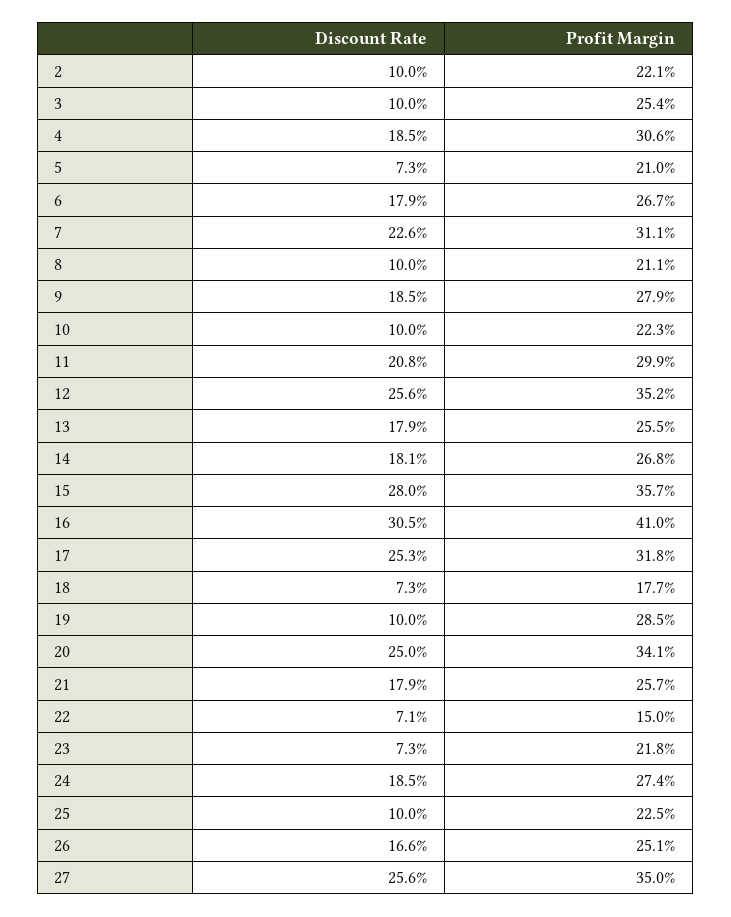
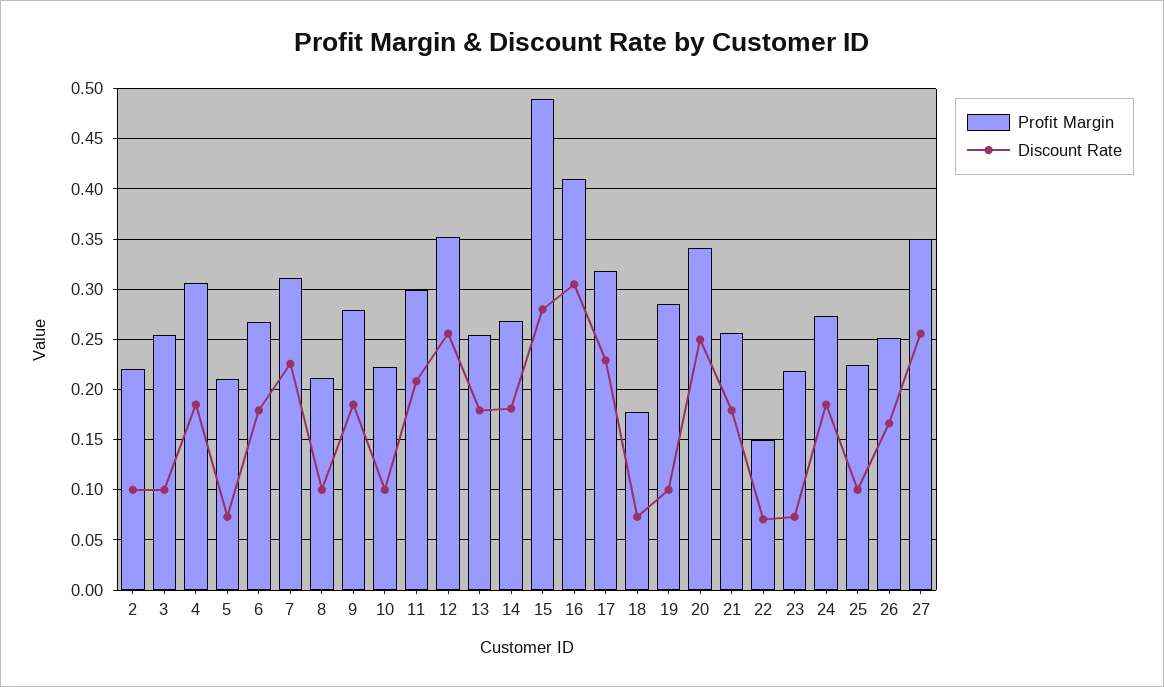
Profit Margin, 15: 0.357 -> 0.49
Discount Rate, 17: 0.253 -> 0.23

